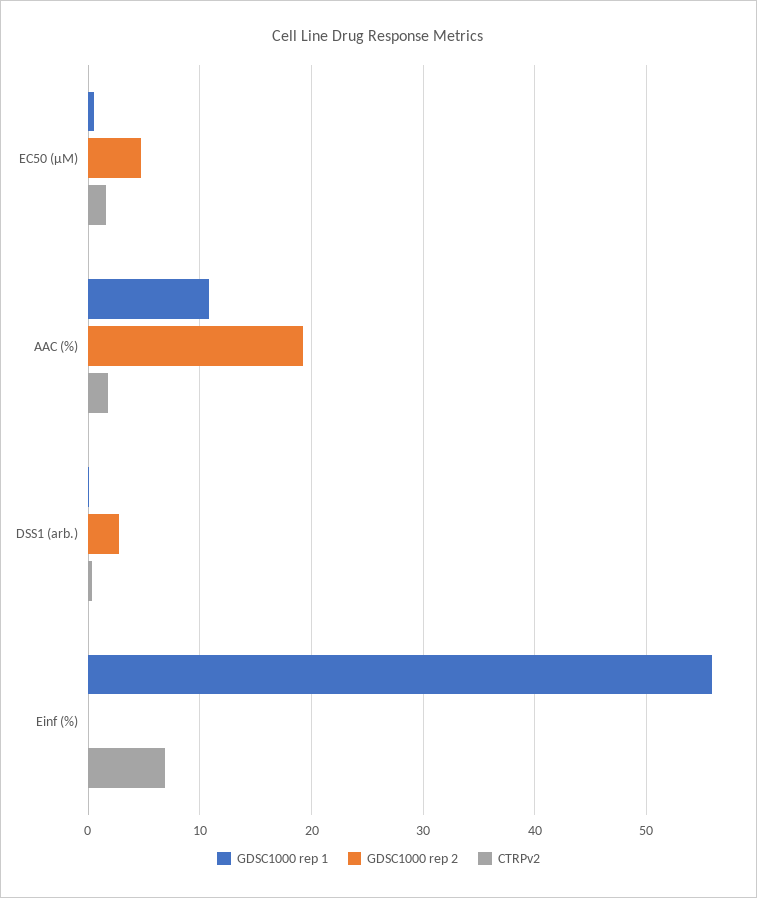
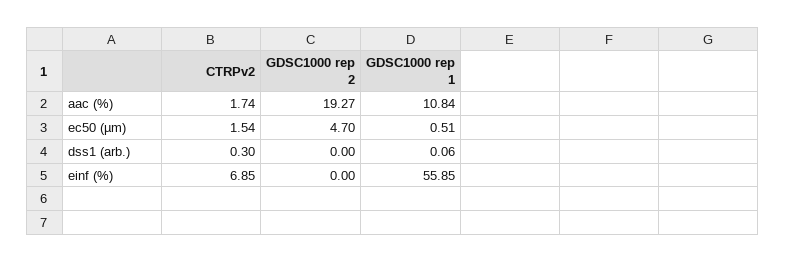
GDSC1000 rep 2, DSS1 (arb.): 3 -> 0

